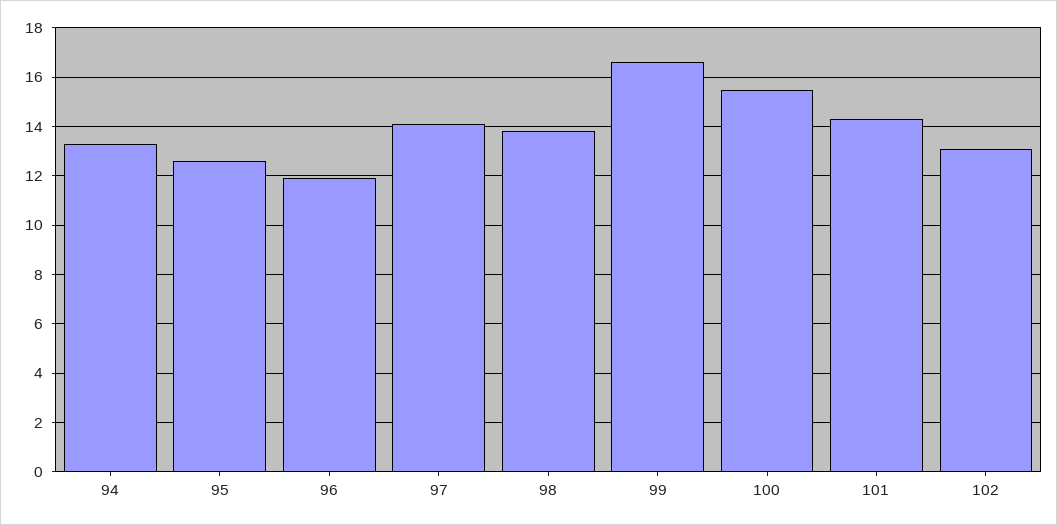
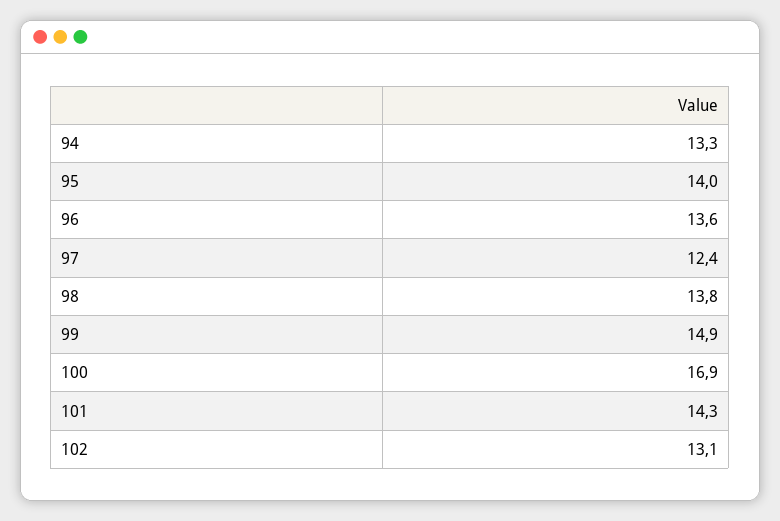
95: 12.5 -> 14
96: 12 -> 13.6
97: 14 -> 12.4
99: 16.5 -> 14.9
100: 15.5 -> 16.9

